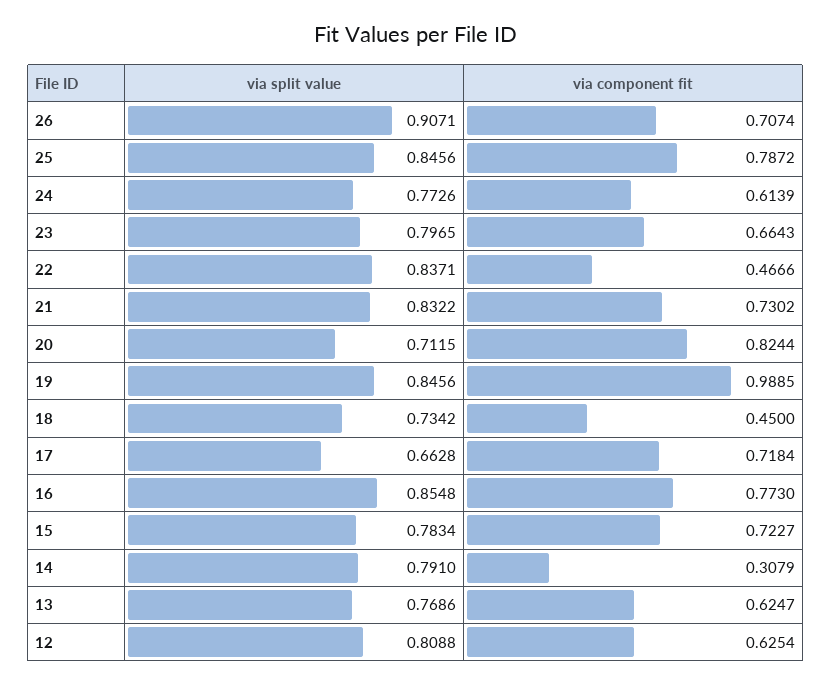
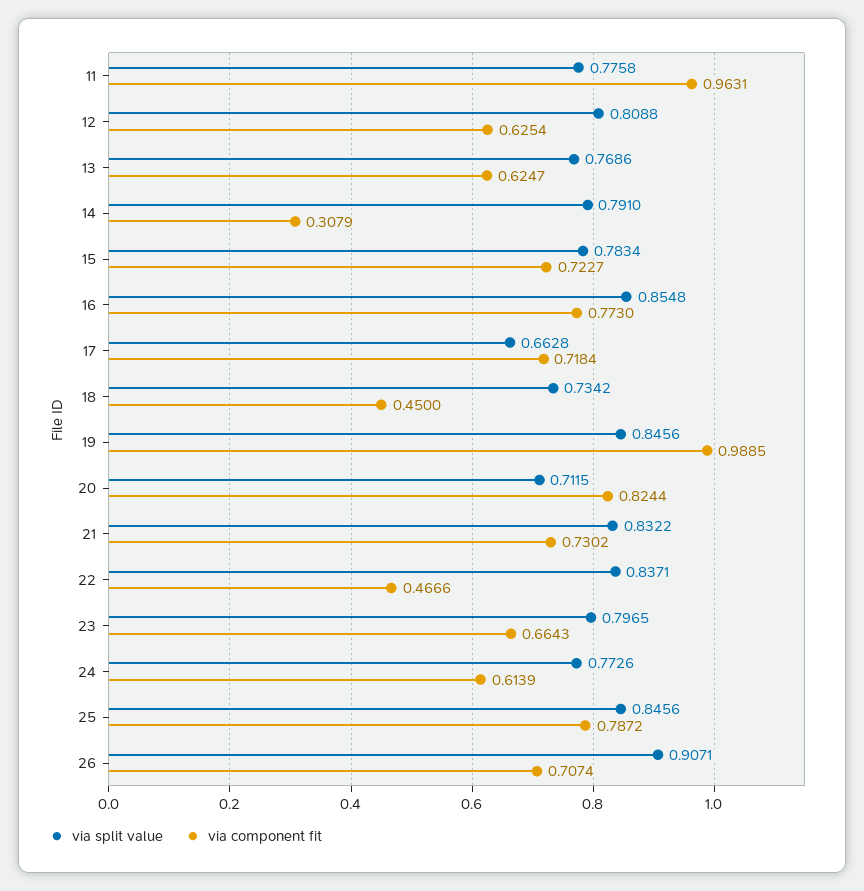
via split value, 11: none -> 0.7758
via component fit, 11: none -> 0.9631

